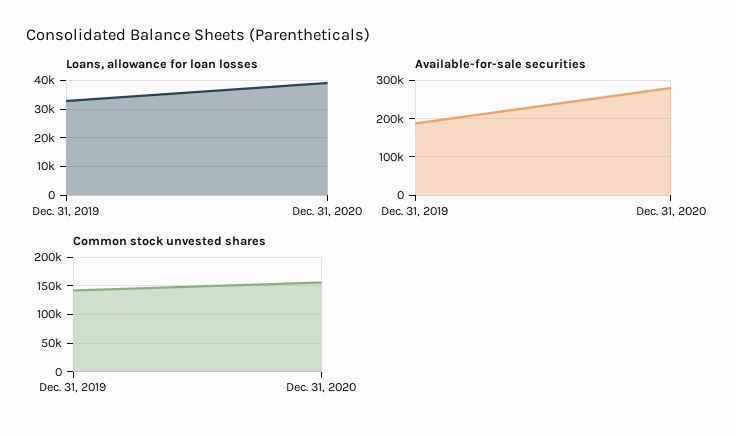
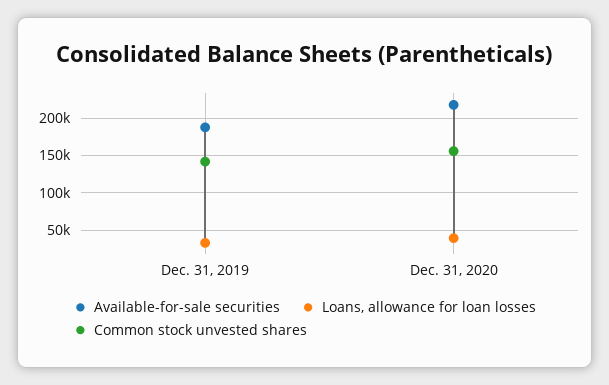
Available-for-sale securities, Dec. 31, 2020: 280000 -> 220000

